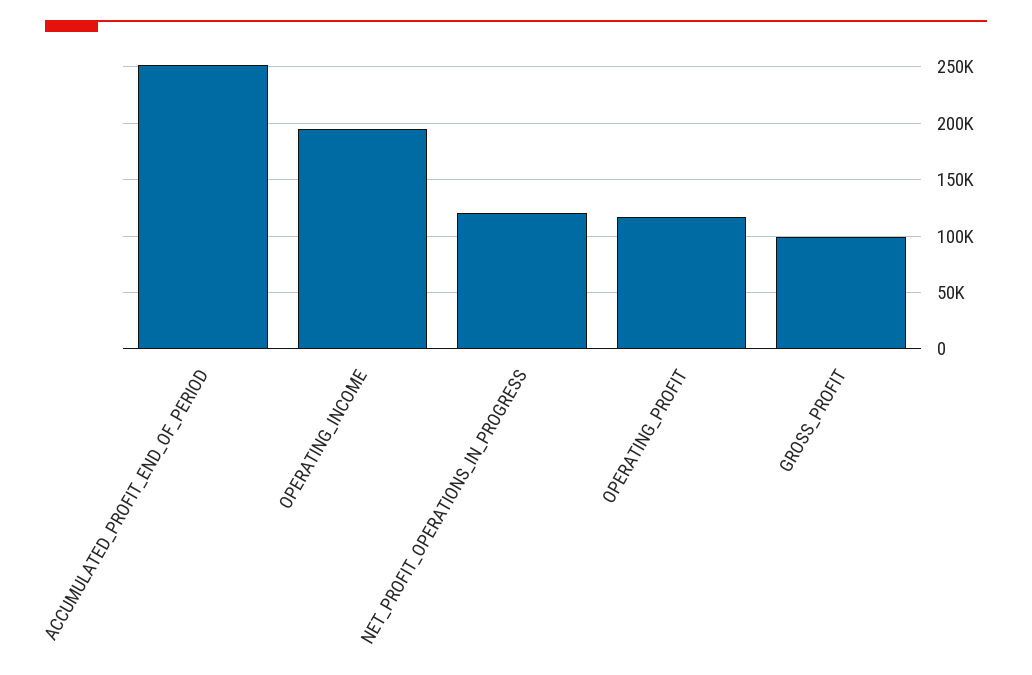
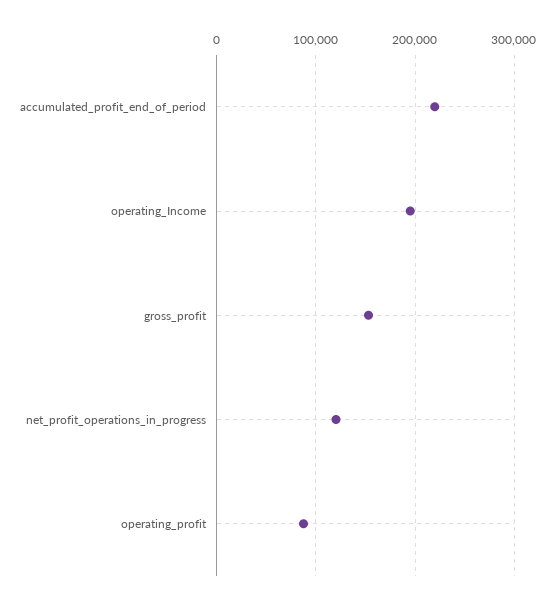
ACCUMULATED_PROFIT_END_OF_PERIOD: 250000 -> 220000
OPERATING_PROFIT: 120000 -> 90000
GROSS_PROFIT: 100000 -> 150000

